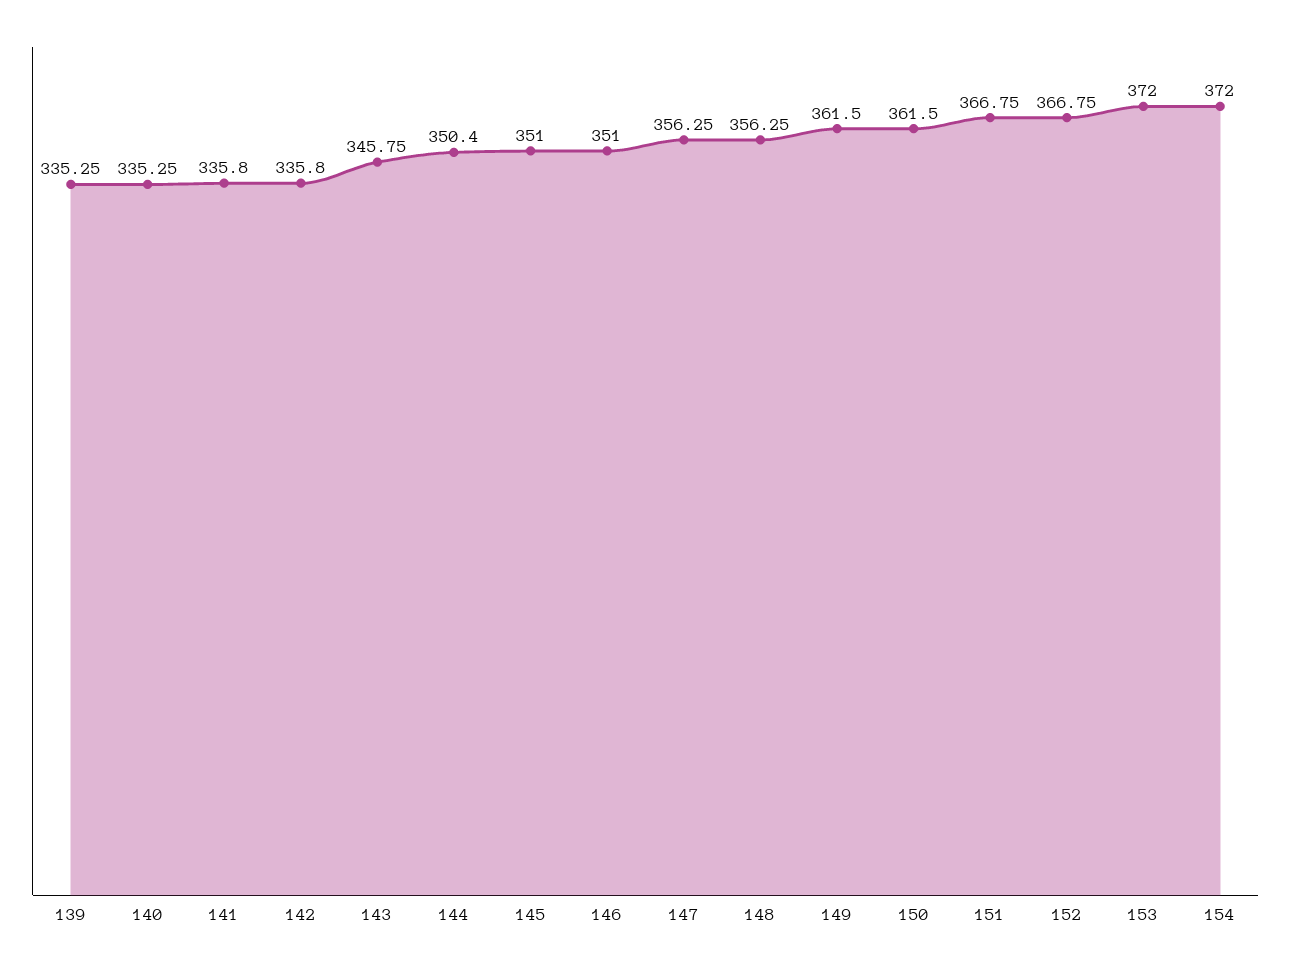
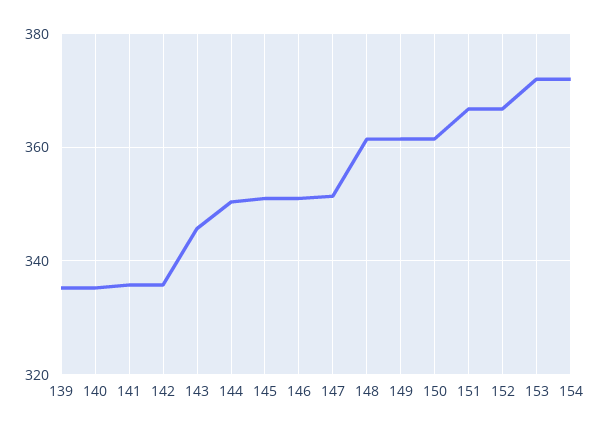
147: 356.25 -> 352
148: 356.25 -> 362

